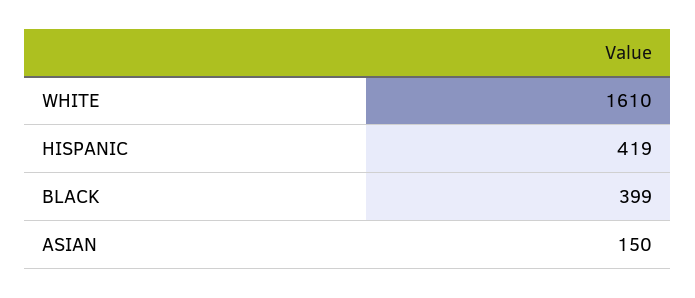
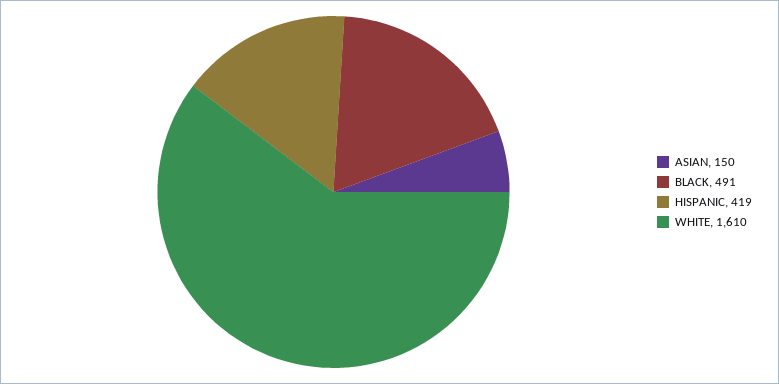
BLACK: 399 -> 491

